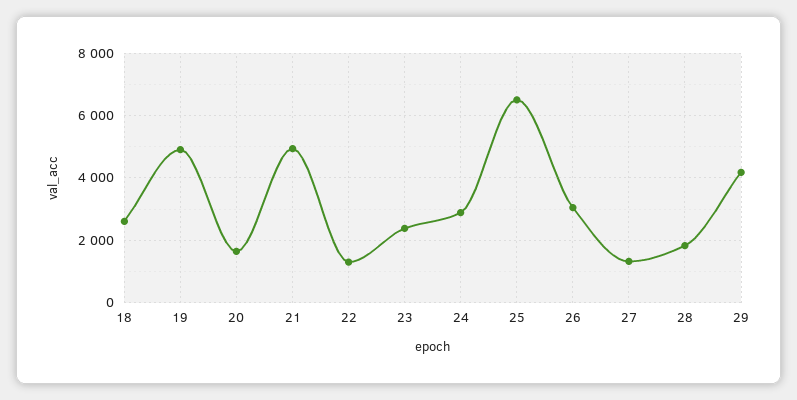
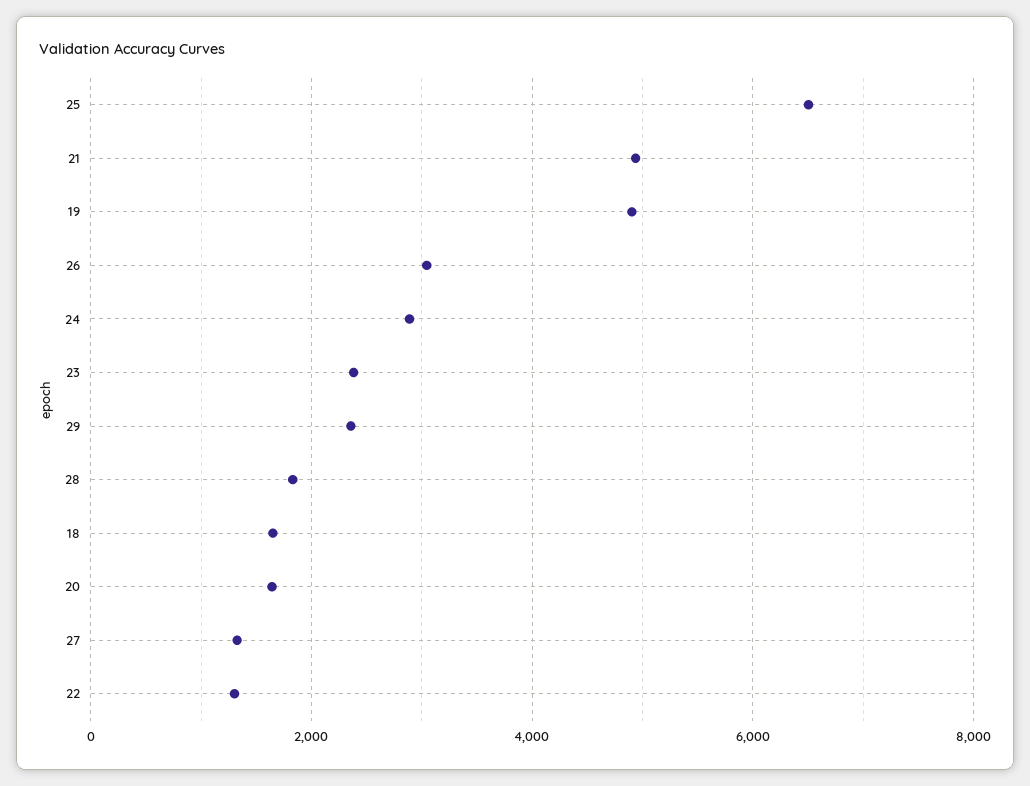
18: 2600 -> 1600
29: 4200 -> 2400

